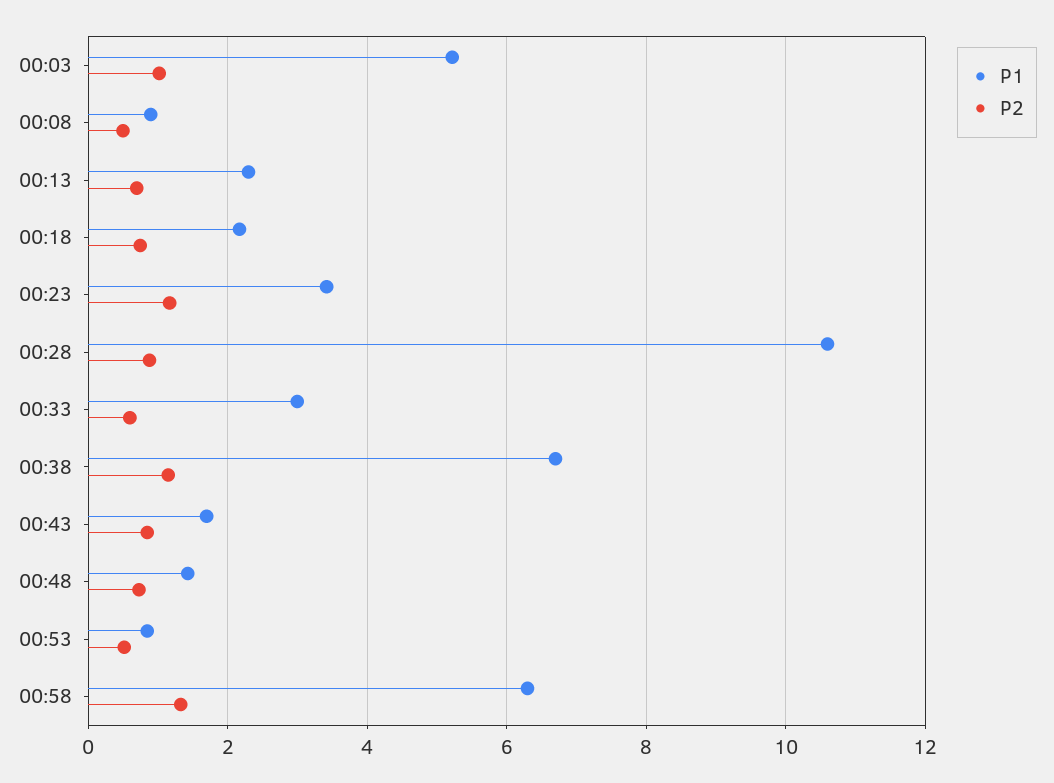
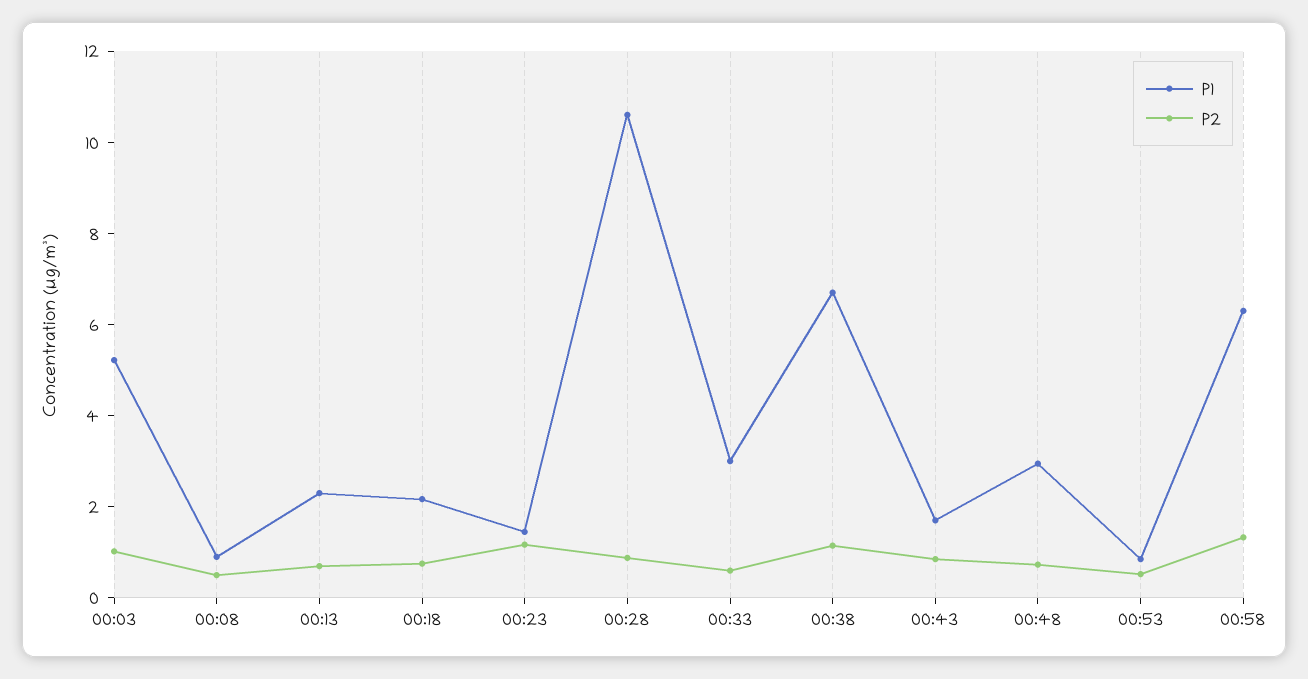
P1, 00:23: 3.4 -> 1.5
P1, 00:48: 1.4 -> 3

